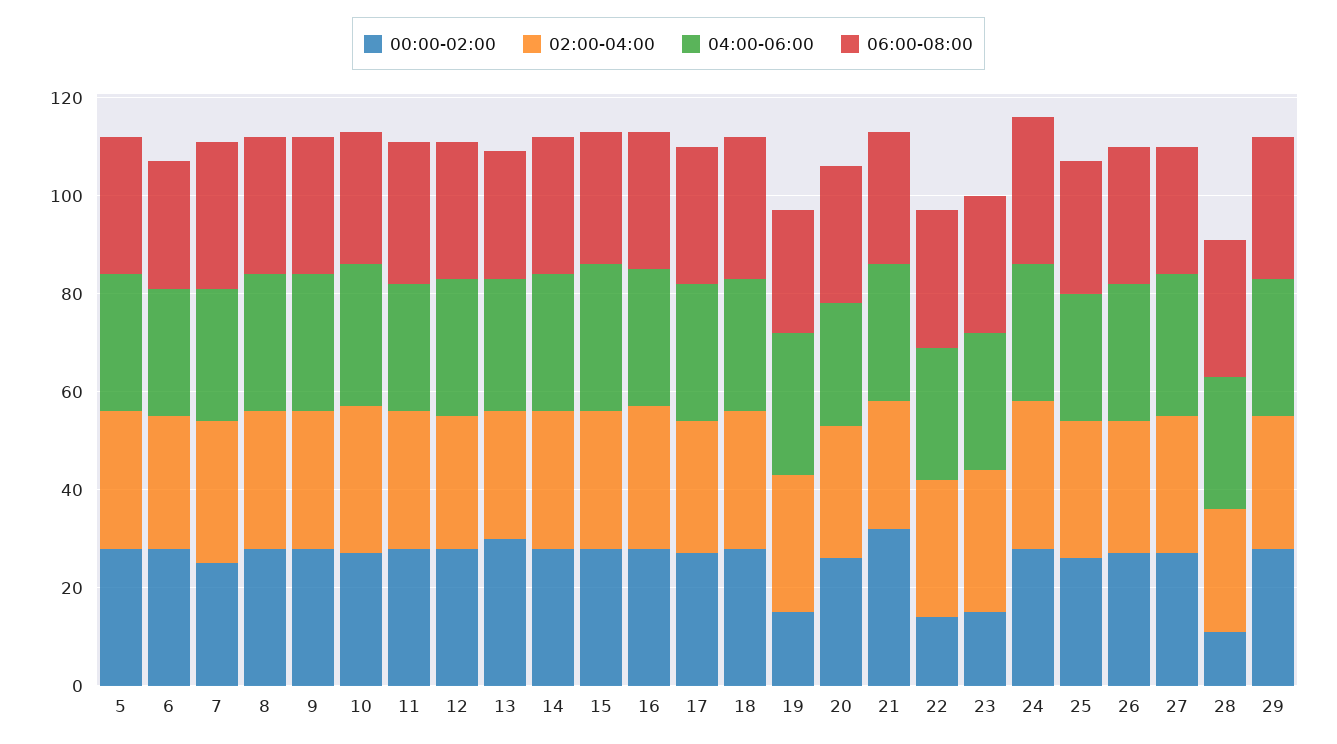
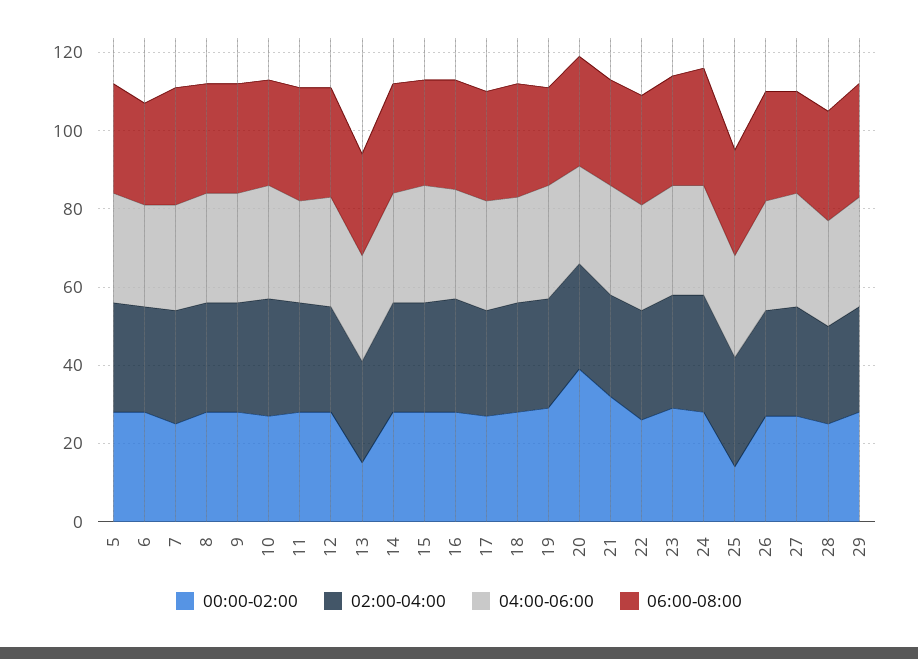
00:00-02:00, 13: 30 -> 15
00:00-02:00, 19: 15 -> 30
00:00-02:00, 20: 25 -> 40
00:00-02:00, 22: 15 -> 25
00:00-02:00, 23: 15 -> 30
00:00-02:00, 25: 25 -> 15
00:00-02:00, 28: 10 -> 25

